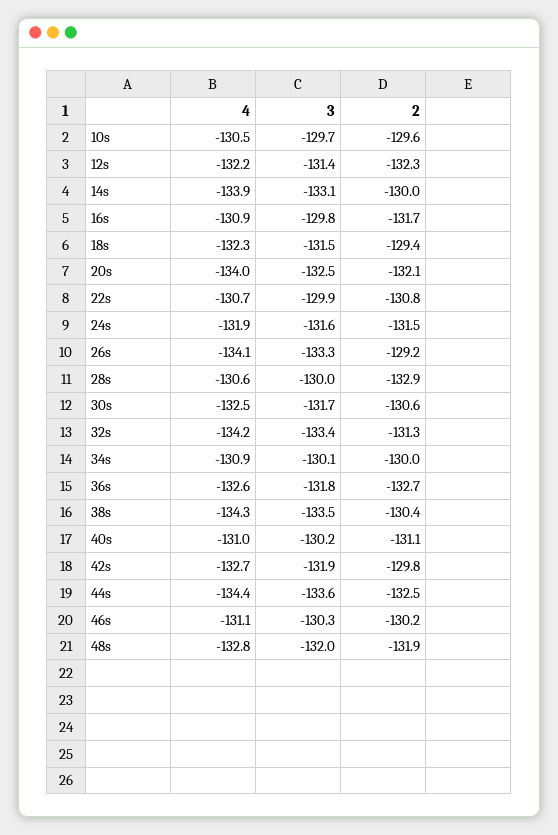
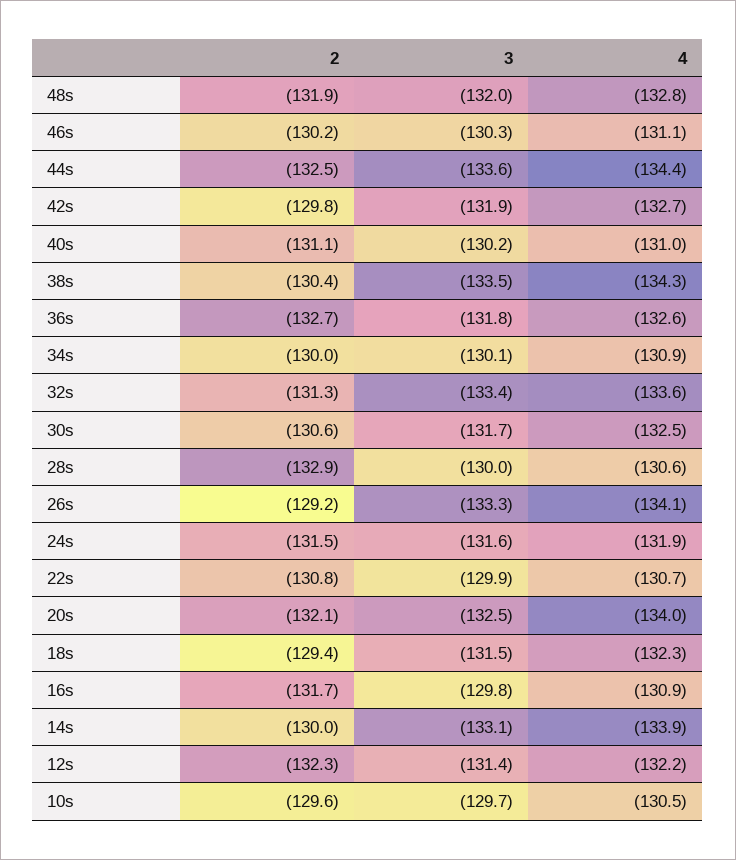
4, 32s: -134.2 -> -133.6

